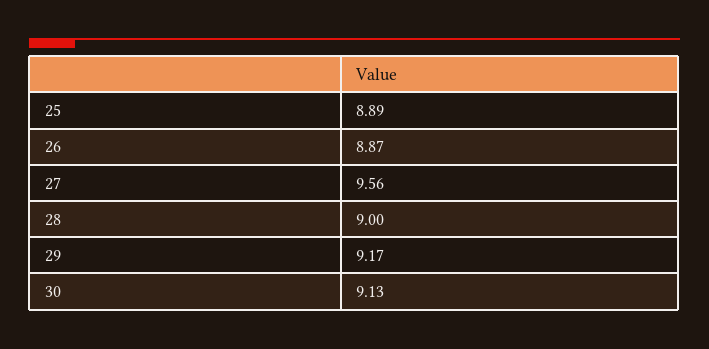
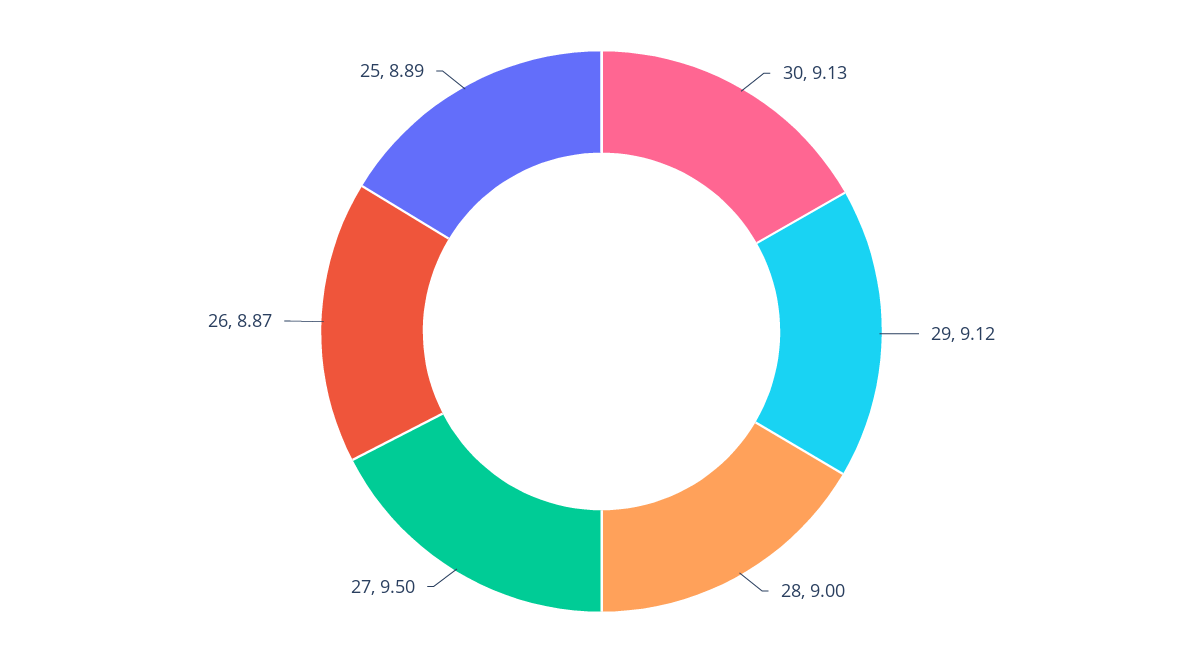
27: 9.56 -> 9.5
29: 9.17 -> 9.12

